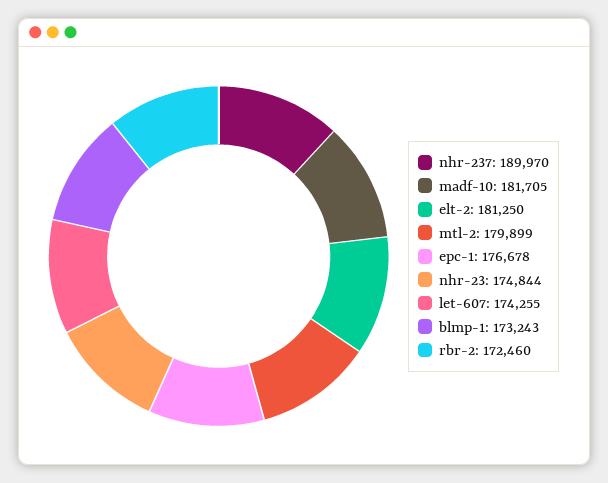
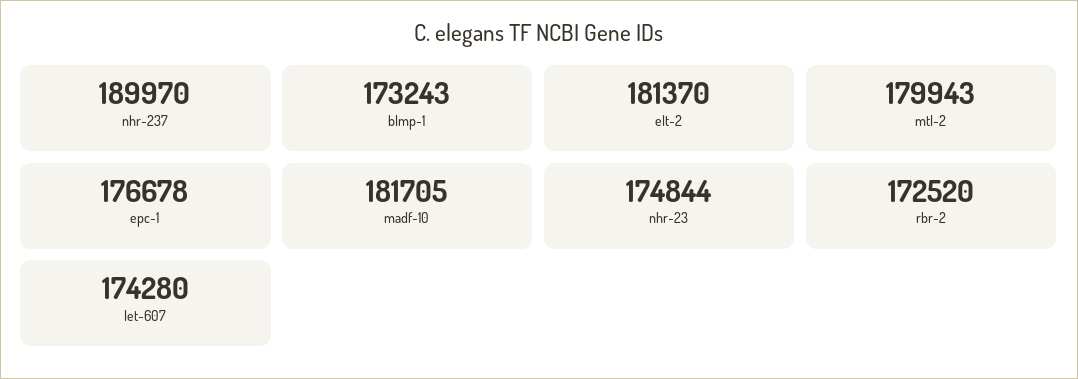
elt-2: 181250 -> 181370
mtl-2: 179899 -> 179943
let-607: 174255 -> 174280
rbr-2: 172460 -> 172520

